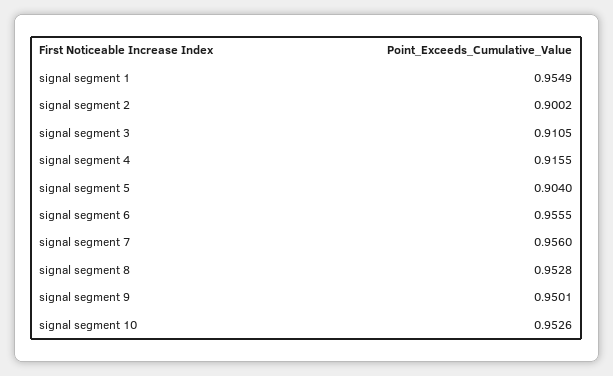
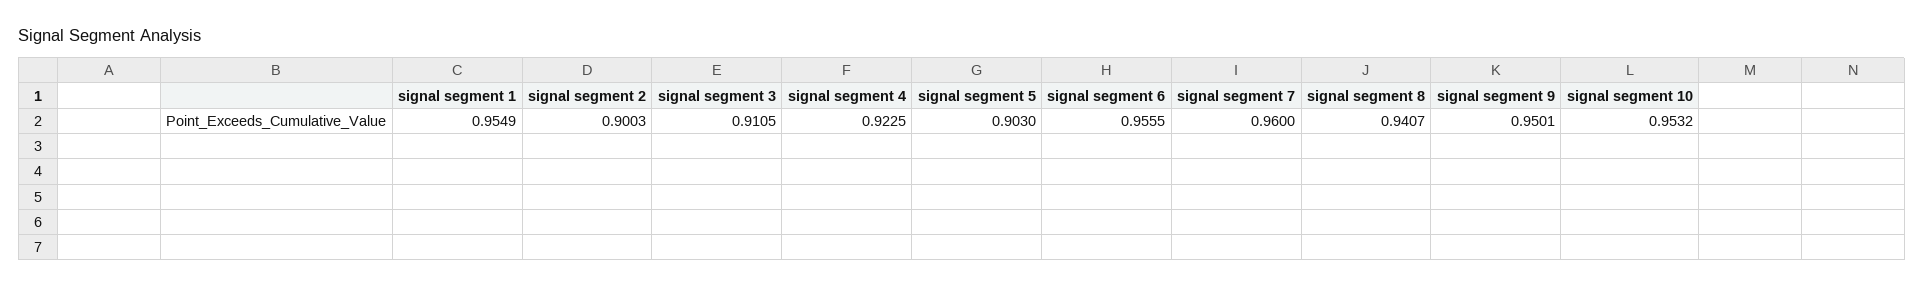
signal segment 2: 0.9002 -> 0.9003
signal segment 4: 0.9155 -> 0.9225
signal segment 5: 0.904 -> 0.903
signal segment 7: 0.956 -> 0.96
signal segment 8: 0.9528 -> 0.9407
signal segment 10: 0.9526 -> 0.9532

